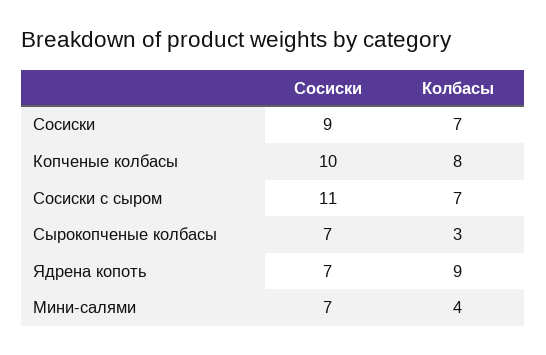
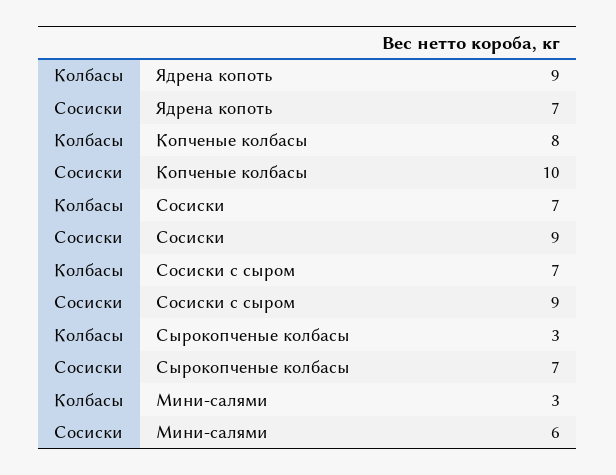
Сосиски, Сосиски с сыром: 11 -> 9
Сосиски, Мини-салями: 7 -> 6
Колбасы, Мини-салями: 4 -> 3

